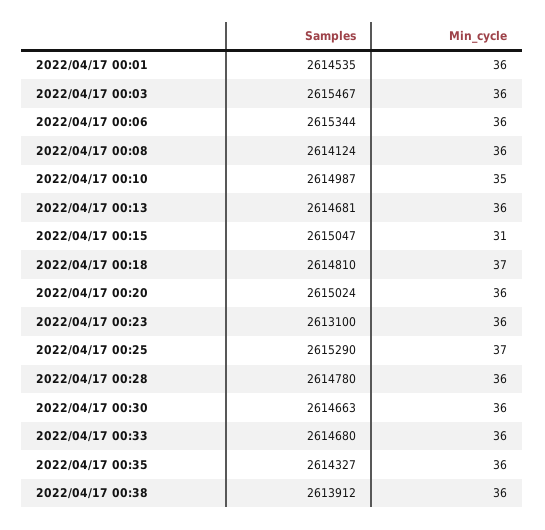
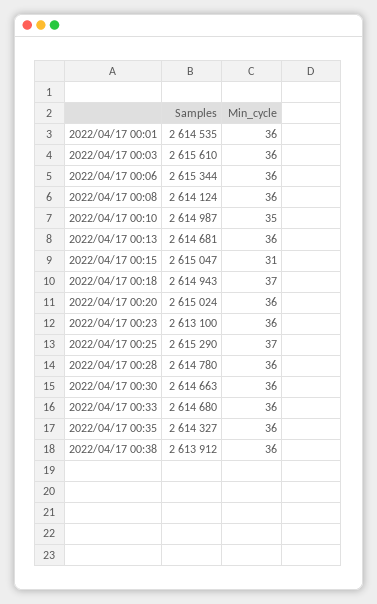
Samples, 2022/04/17 00:03: 2615467 -> 2615610
Samples, 2022/04/17 00:18: 2614810 -> 2614943

